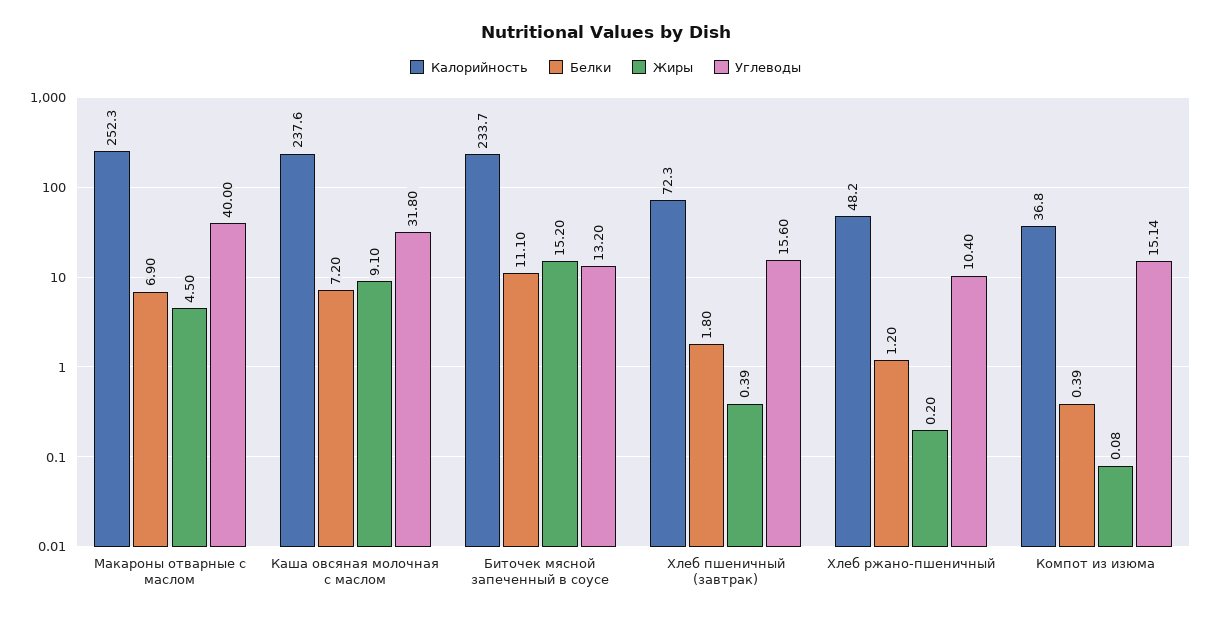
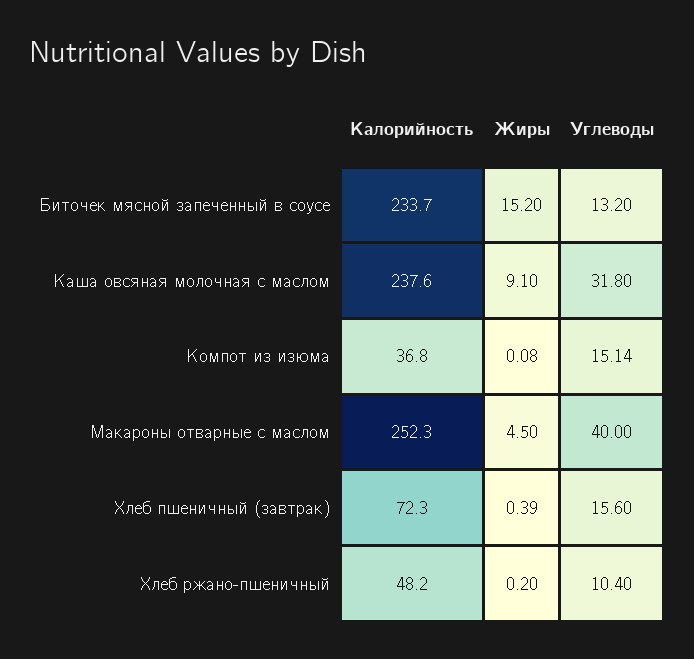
Белки, Макароны отварные с маслом: 6.9 -> none
Белки, Каша овсяная молочная с маслом: 7.2 -> none
Белки, Биточек мясной запеченный в соусе: 11.1 -> none
Белки, Хлеб пшеничный (завтрак): 1.8 -> none
Белки, Хлеб ржано-пшеничный: 1.2 -> none
Белки, Компот из изюма: 0.39 -> none

